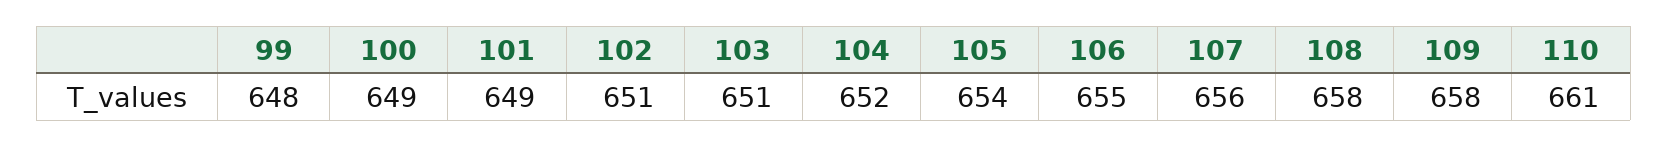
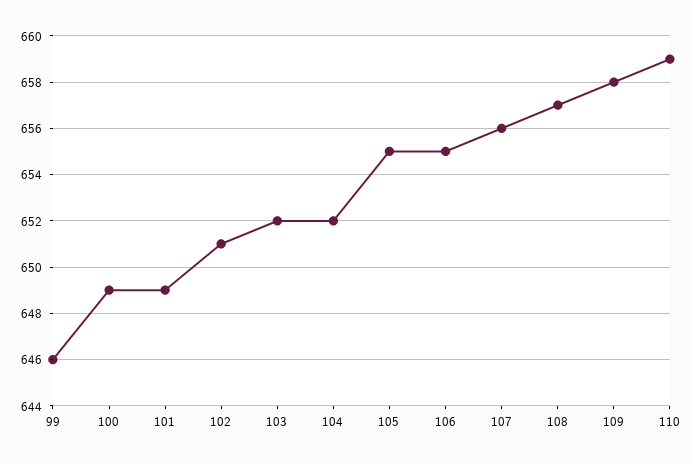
99: 648 -> 646
103: 651 -> 652
105: 654 -> 655
108: 658 -> 657
110: 661 -> 659

